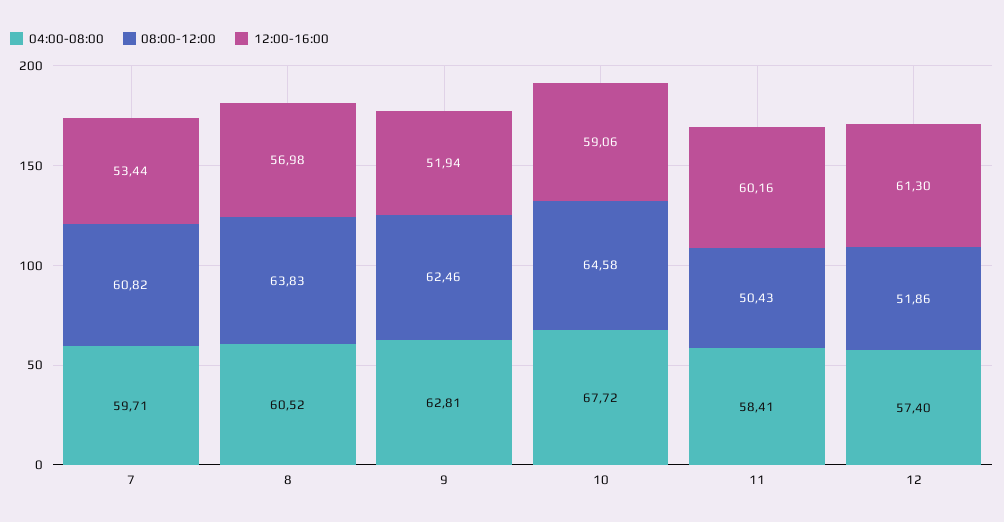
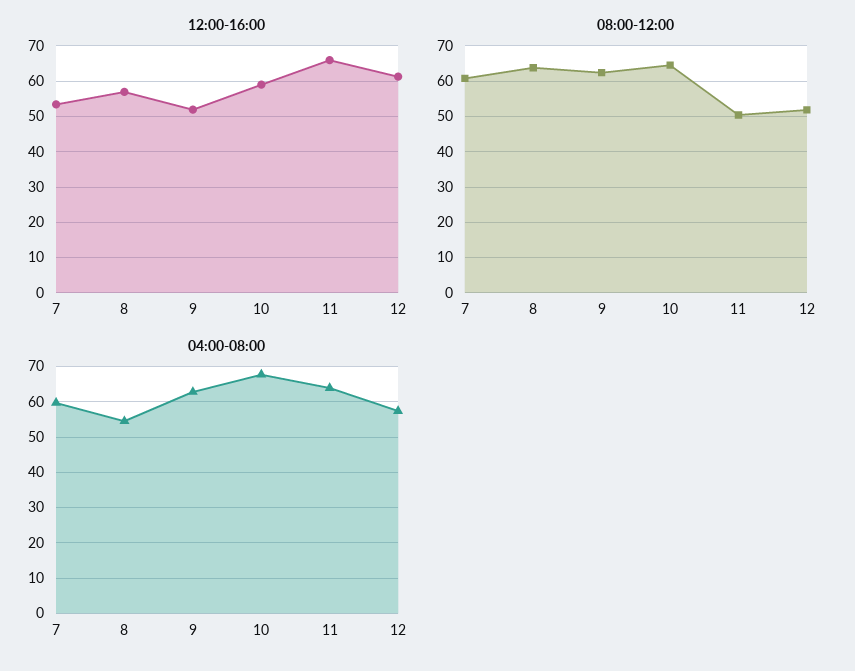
04:00-08:00, 8: 60.52 -> 54
04:00-08:00, 11: 58.41 -> 64
12:00-16:00, 11: 60.16 -> 66

